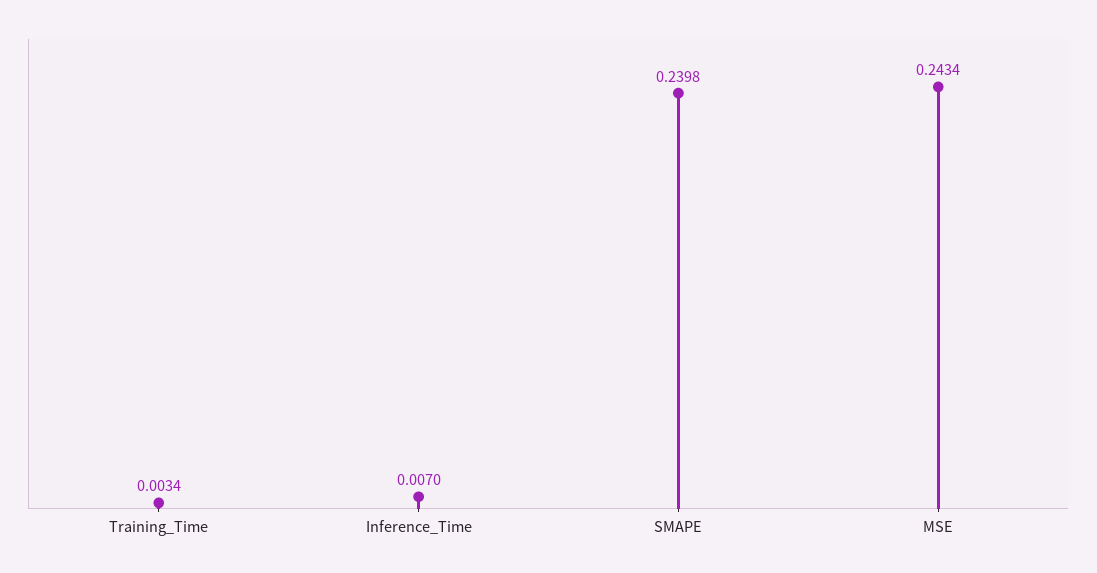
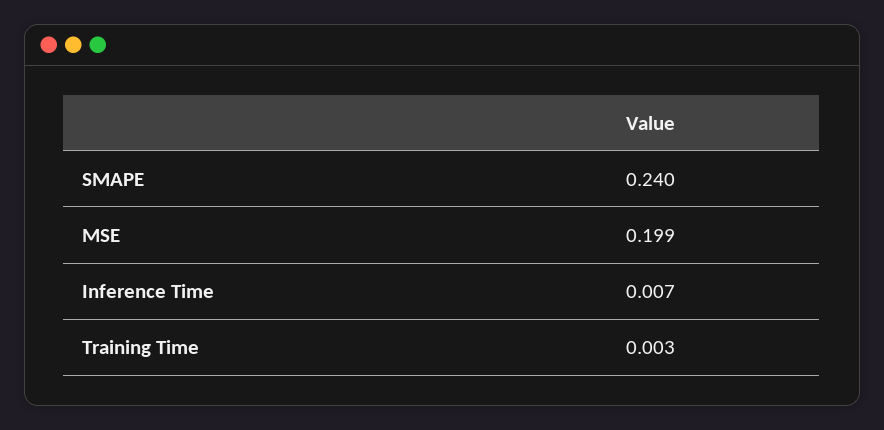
MSE: 0.2434 -> 0.199

